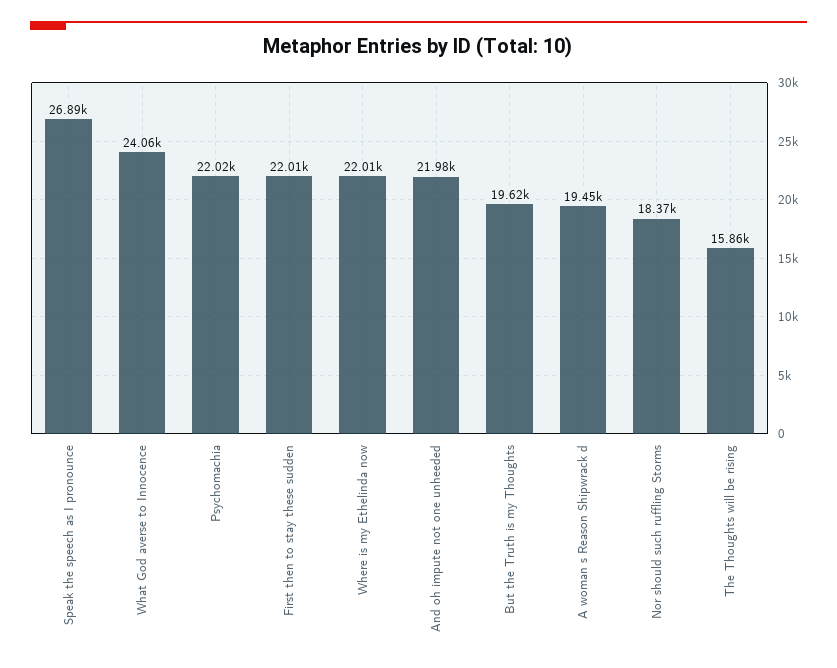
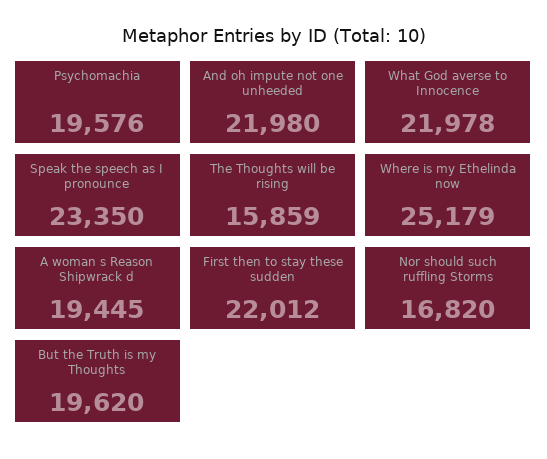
Speak the speech as I pronounce: 26890 -> 23350
What God averse to Innocence: 24060 -> 21978
Psychomachia: 22020 -> 19576
Where is my Ethelinda now: 22010 -> 25179
Nor should such ruffling Storms: 18370 -> 16820

